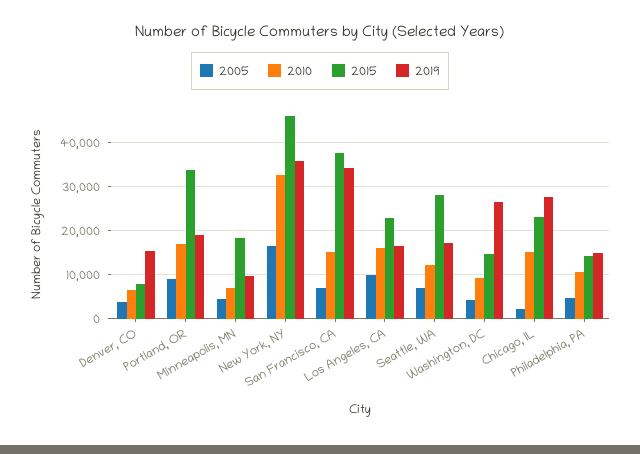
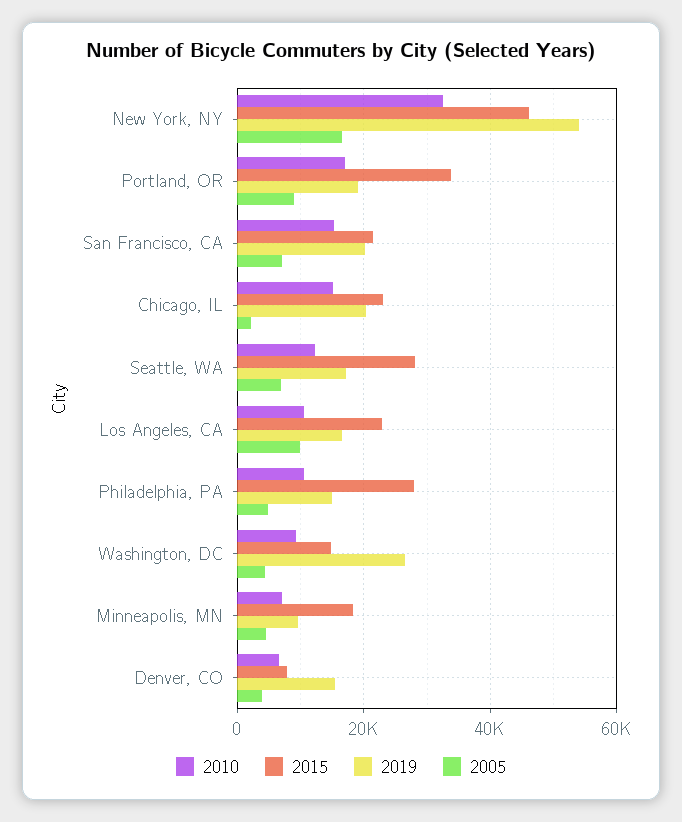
2019, New York, NY: 36000 -> 54000
2015, San Francisco, CA: 38000 -> 22000
2019, San Francisco, CA: 34000 -> 20000
2010, Los Angeles, CA: 16000 -> 10000
2019, Chicago, IL: 28000 -> 20000
2015, Philadelphia, PA: 14000 -> 28000

